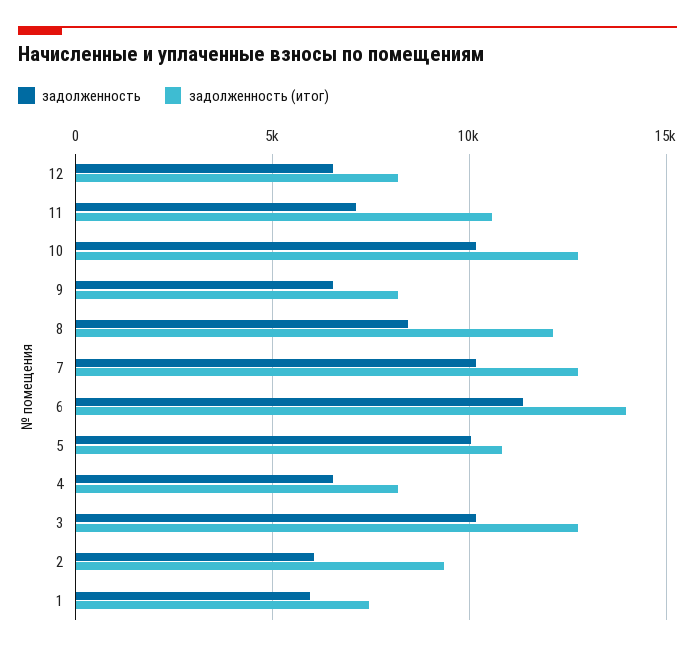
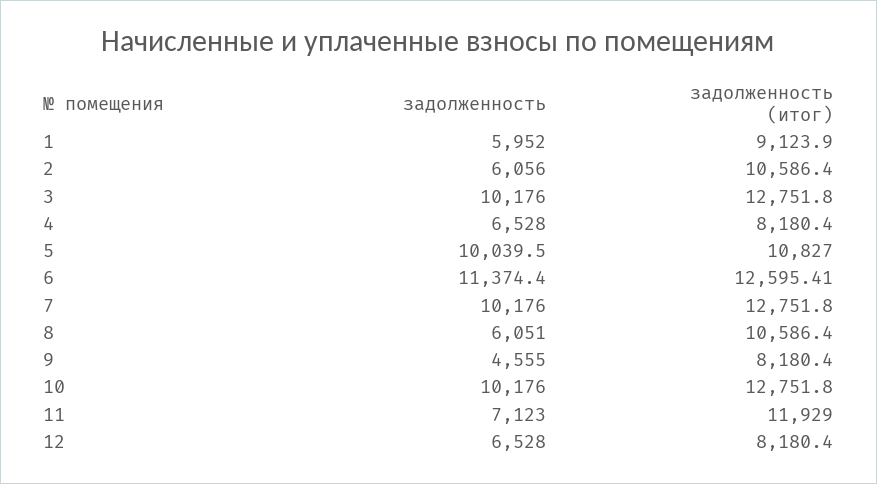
задолженность (итог), 11: 10500 -> 11929
задолженность, 9: 6500 -> 4555
задолженность, 8: 8500 -> 6051
задолженность (итог), 8: 12000 -> 10586.4
задолженность (итог), 6: 14000 -> 12595.41
задолженность (итог), 2: 9500 -> 10586.4
задолженность (итог), 1: 7500 -> 9123.9

